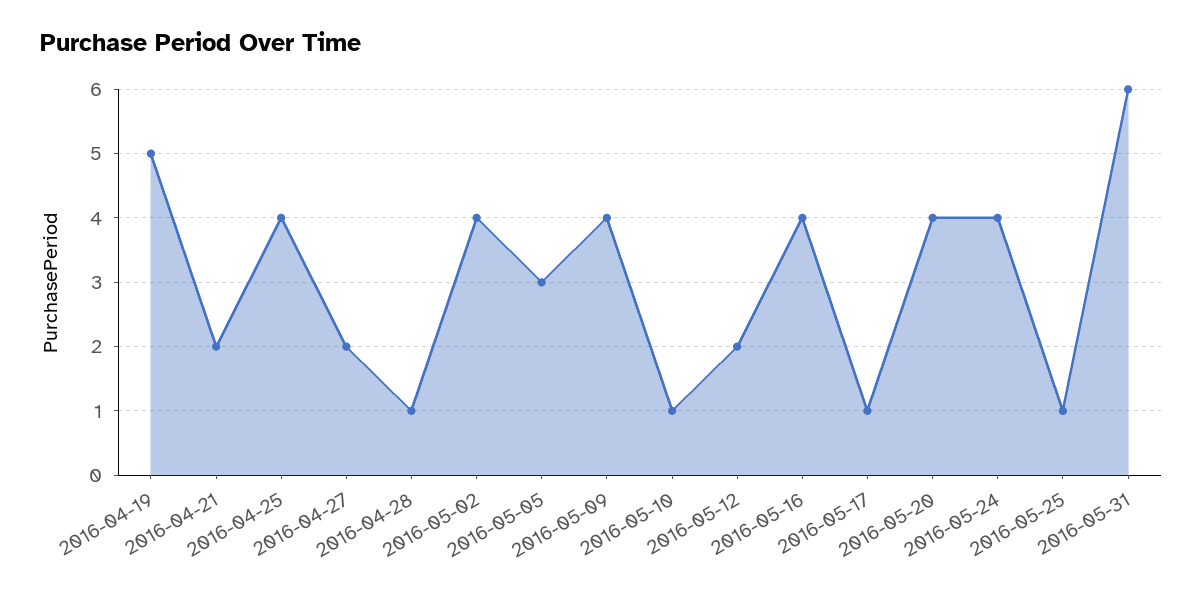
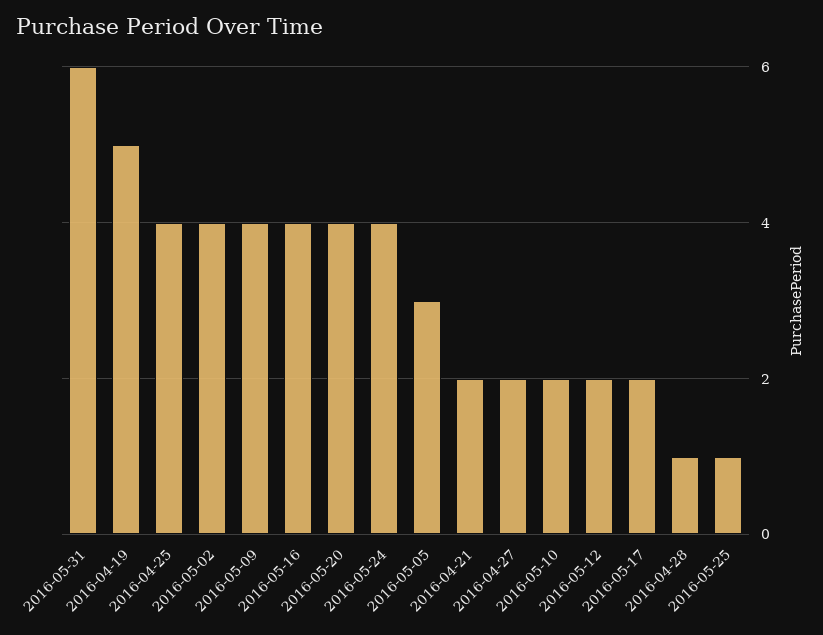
2016-05-10: 1 -> 2
2016-05-17: 1 -> 2

